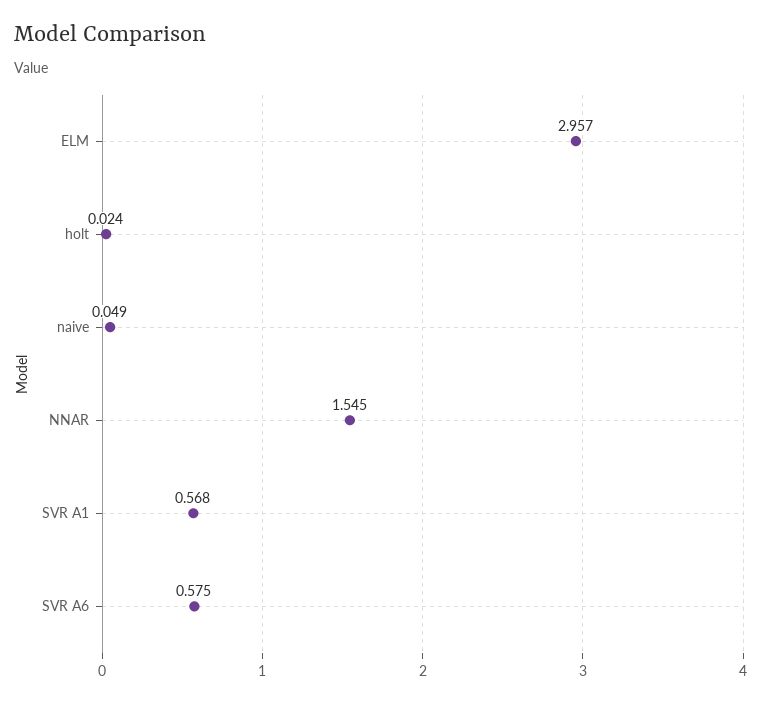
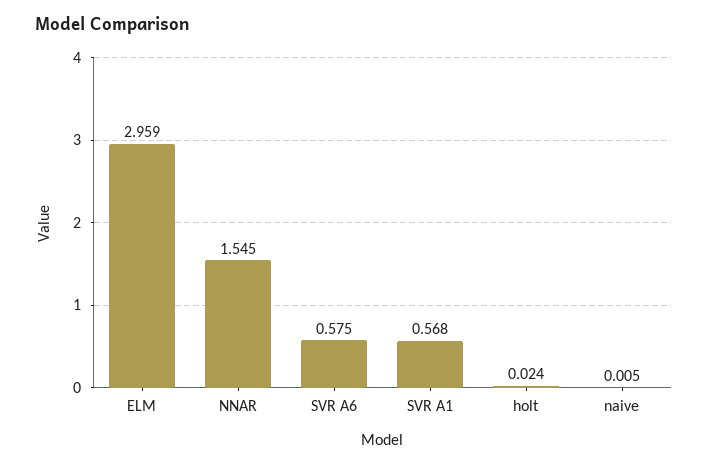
ELM: 2.957 -> 2.959
naive: 0.049 -> 0.005

